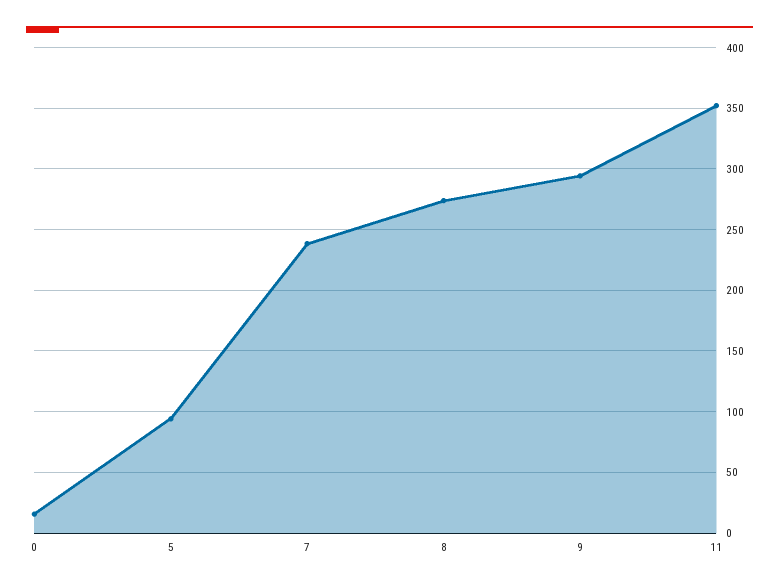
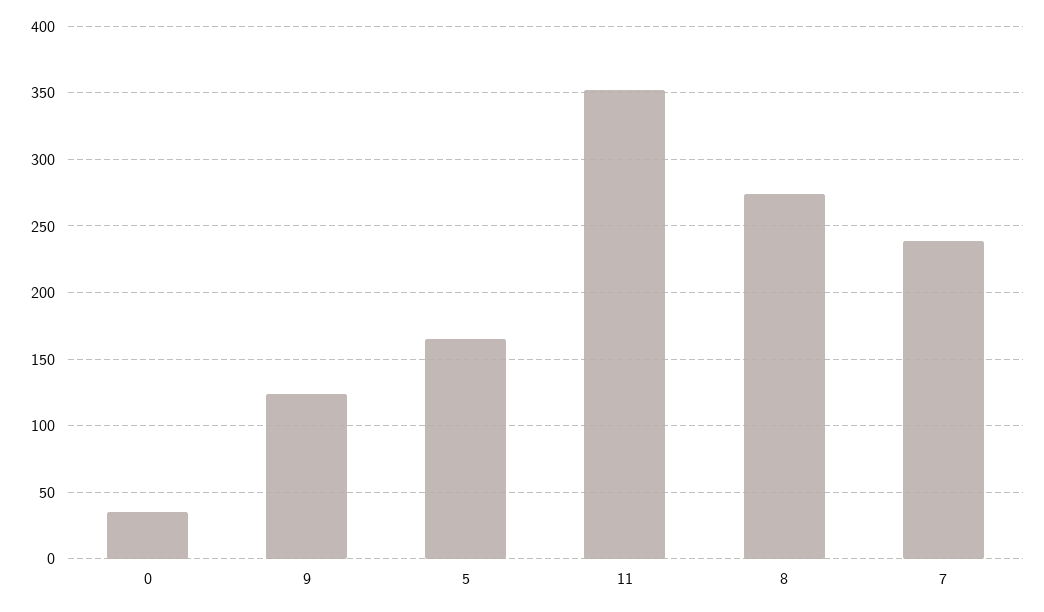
0: 15 -> 35
5: 95 -> 165
9: 295 -> 125

